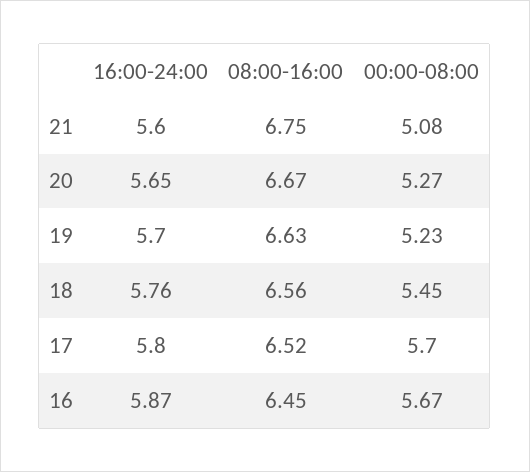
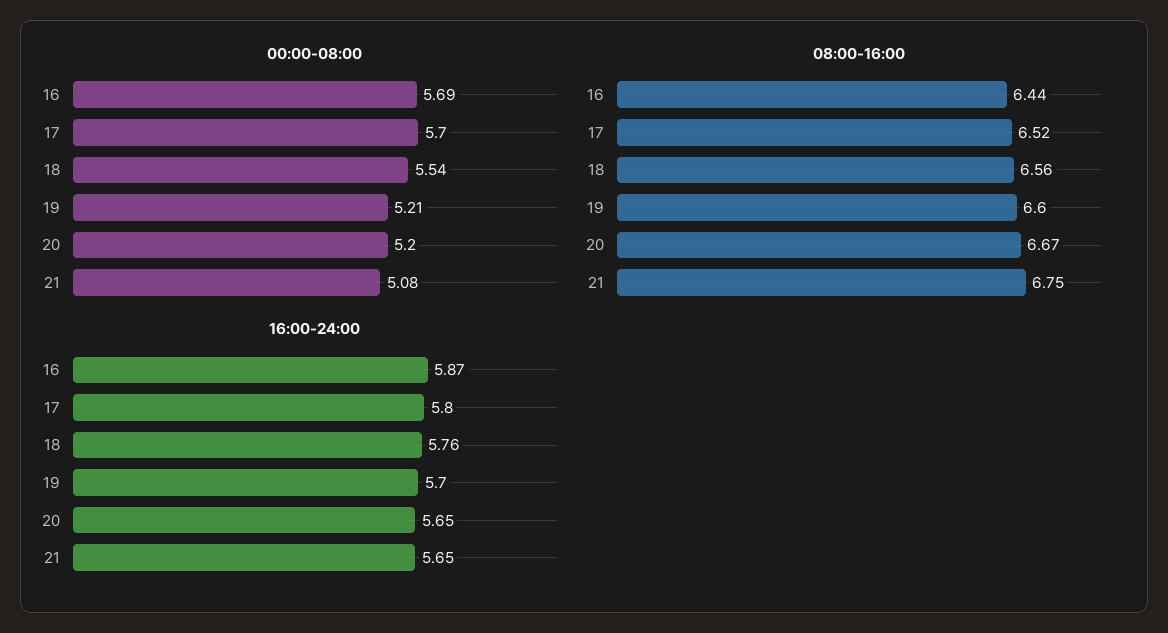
16:00-24:00, 21: 5.6 -> 5.65
00:00-08:00, 20: 5.27 -> 5.2
08:00-16:00, 19: 6.63 -> 6.6
00:00-08:00, 19: 5.23 -> 5.21
00:00-08:00, 18: 5.45 -> 5.54
08:00-16:00, 16: 6.45 -> 6.44
00:00-08:00, 16: 5.67 -> 5.69

